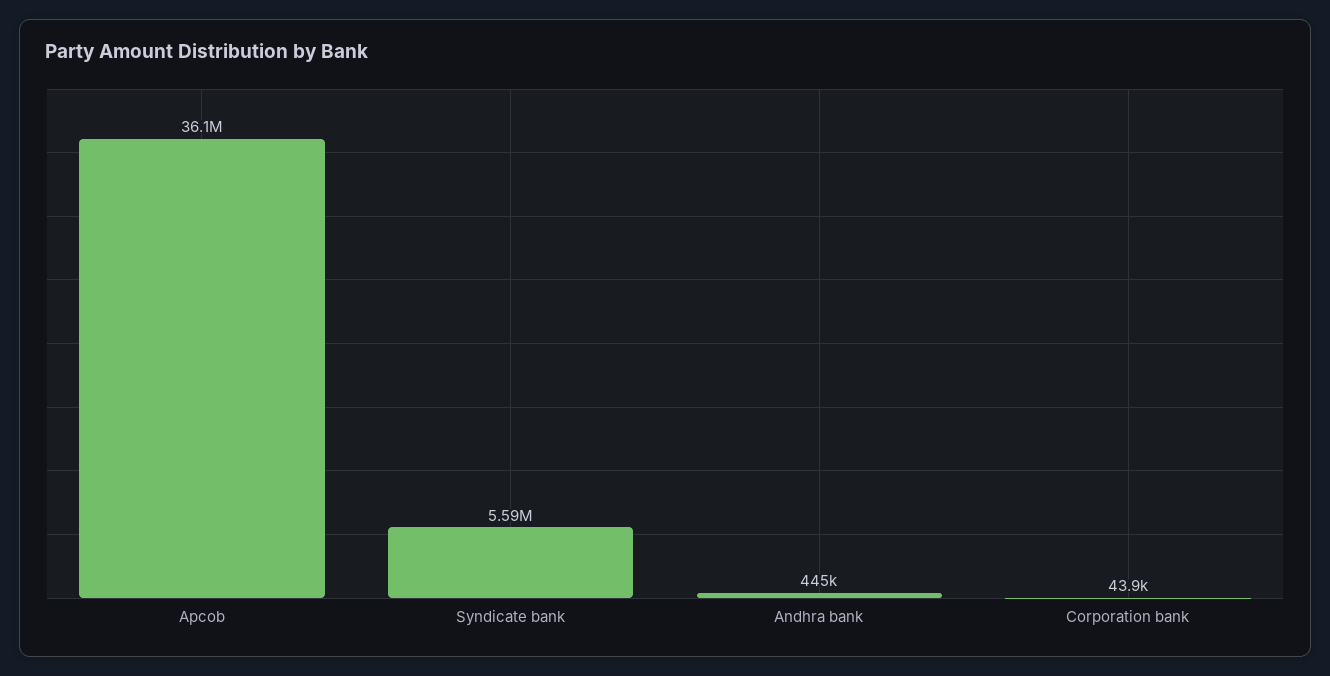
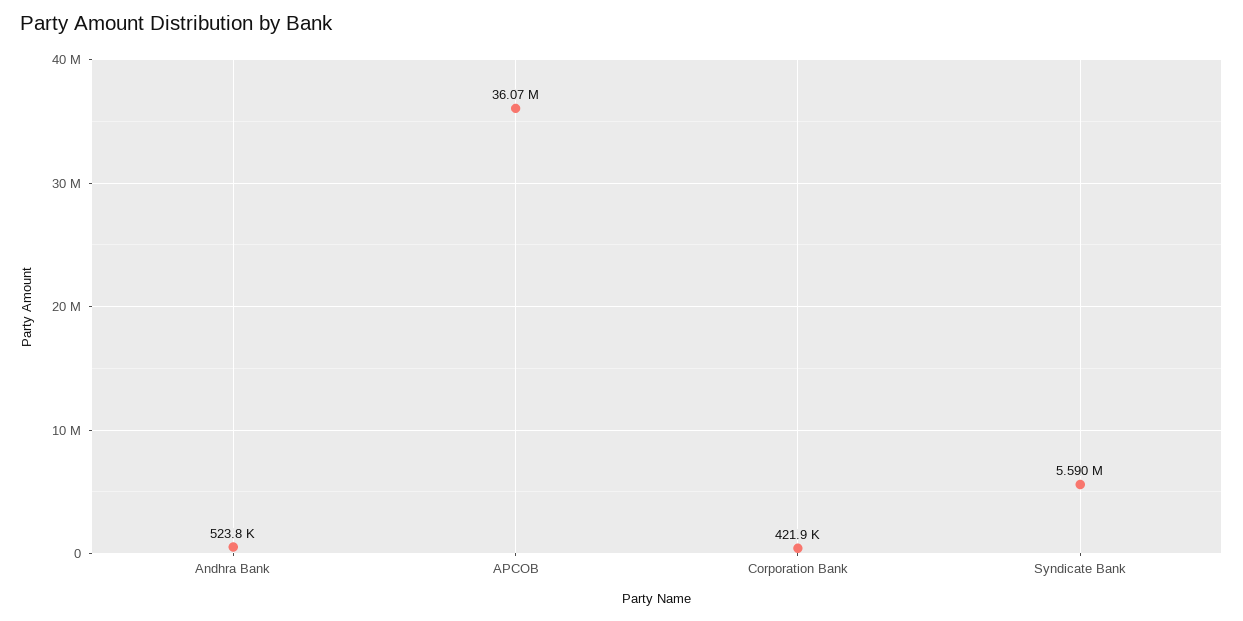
Andhra bank: 445000 -> 523800
Corporation bank: 43900 -> 421900

